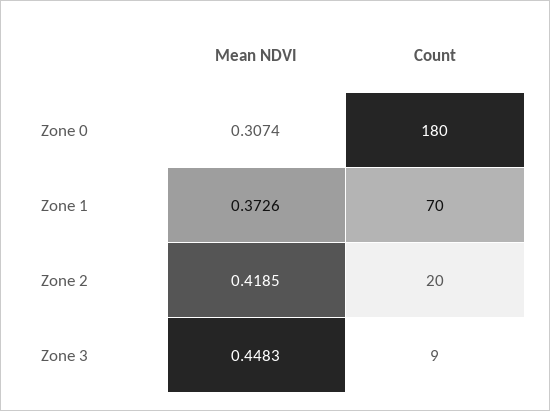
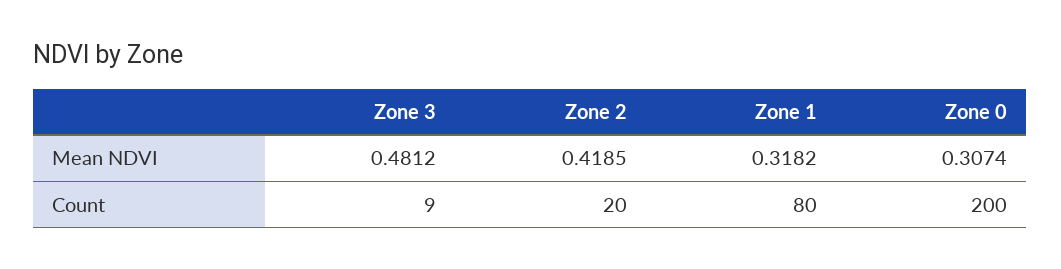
Count, Zone 0: 180 -> 200
Mean NDVI, Zone 1: 0.3726 -> 0.3182
Count, Zone 1: 70 -> 80
Mean NDVI, Zone 3: 0.4483 -> 0.4812

